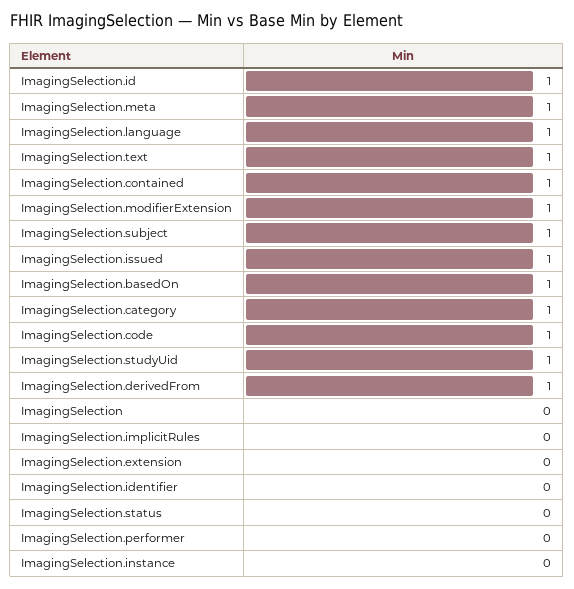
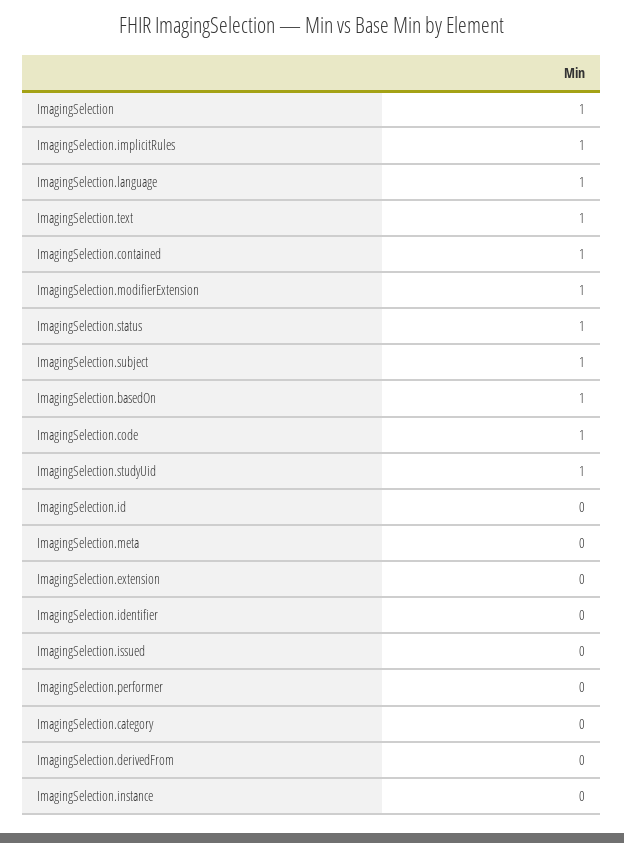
ImagingSelection.id: 1 -> 0
ImagingSelection.meta: 1 -> 0
ImagingSelection.issued: 1 -> 0
ImagingSelection.category: 1 -> 0
ImagingSelection.derivedFrom: 1 -> 0
ImagingSelection: 0 -> 1
ImagingSelection.implicitRules: 0 -> 1
ImagingSelection.status: 0 -> 1

